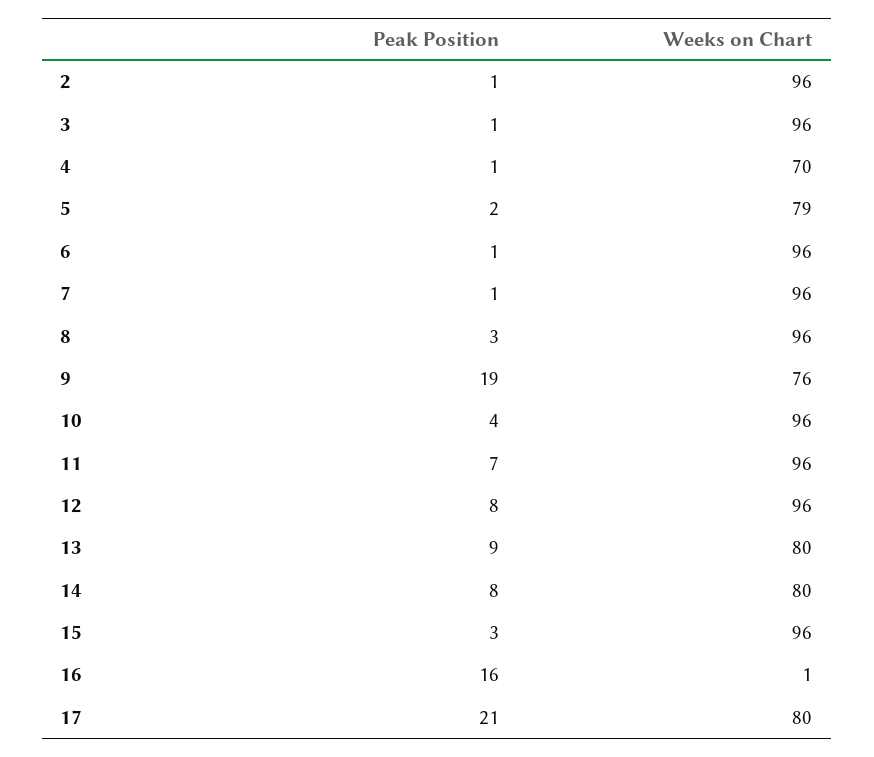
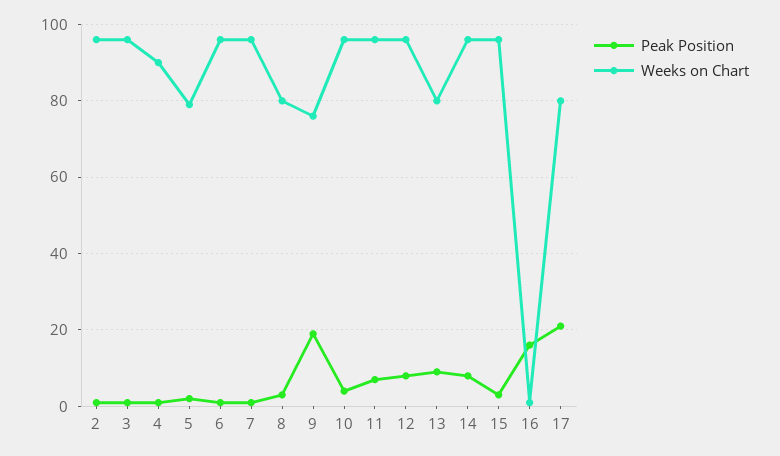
Weeks on Chart, 4: 70 -> 90
Weeks on Chart, 8: 96 -> 80
Weeks on Chart, 14: 80 -> 95

